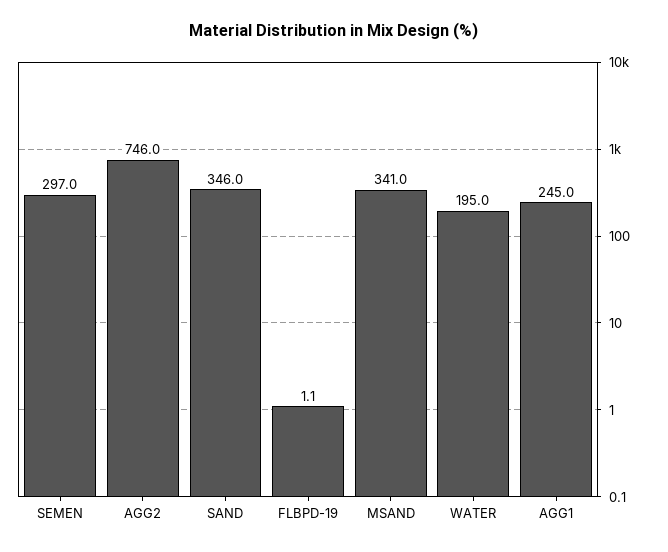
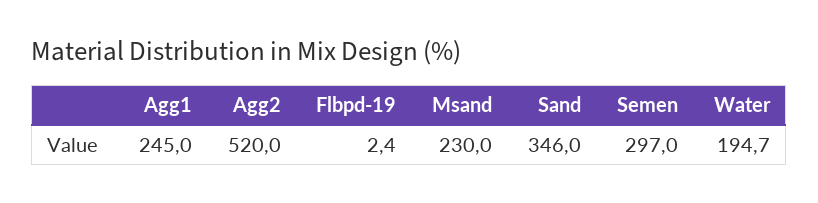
AGG2: 746 -> 520
FLBPD-19: 1.1 -> 2.4
MSAND: 341 -> 230
WATER: 195 -> 194.7

